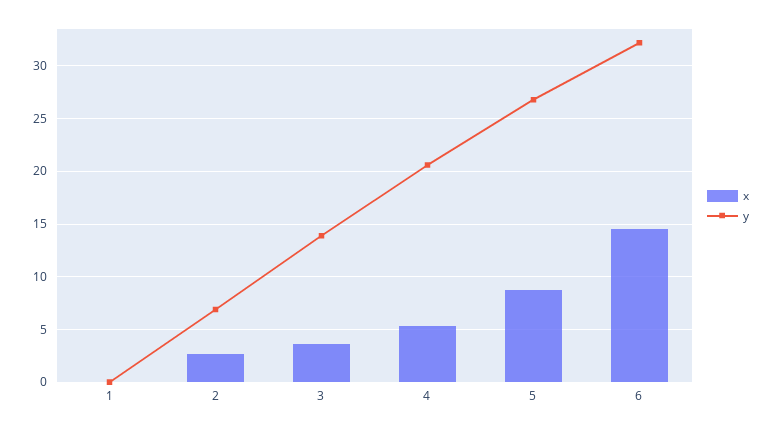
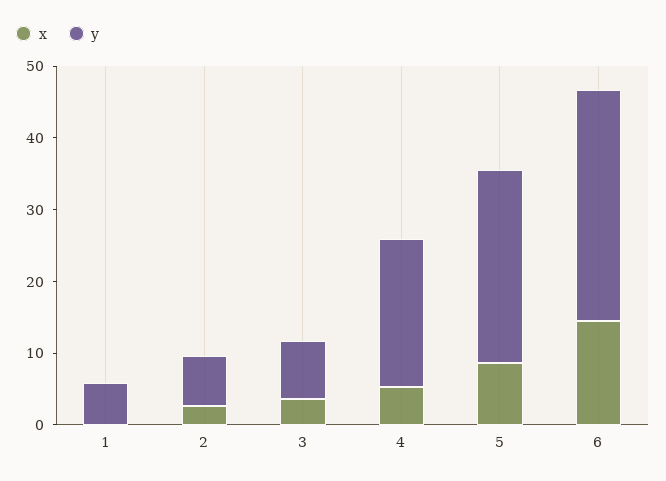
y, 1: 0 -> 6
y, 3: 14 -> 8

